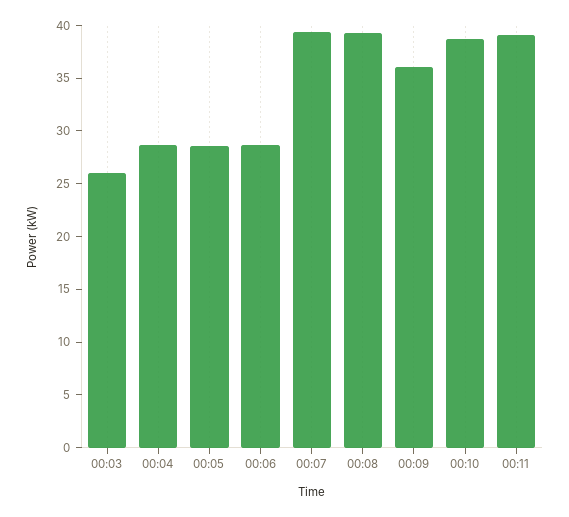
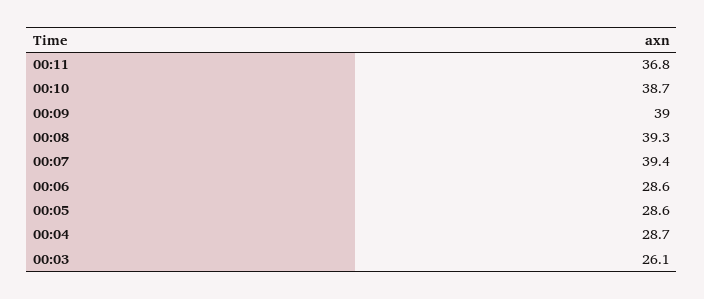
00:09: 36 -> 39
00:11: 39 -> 36.8

